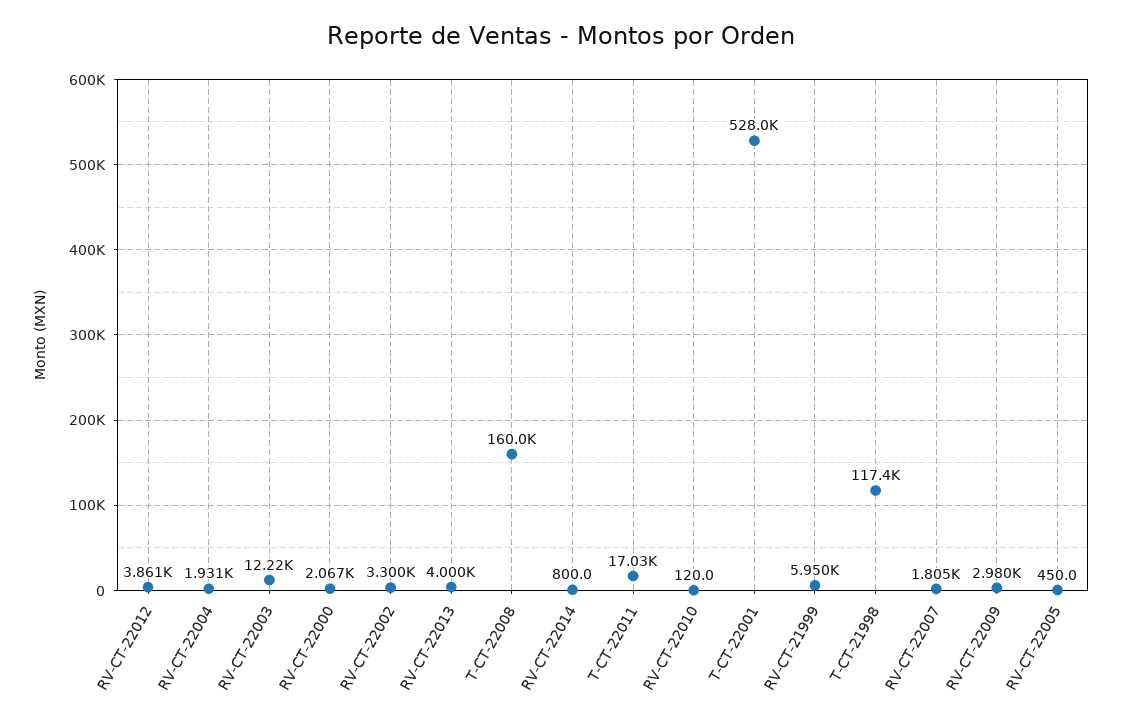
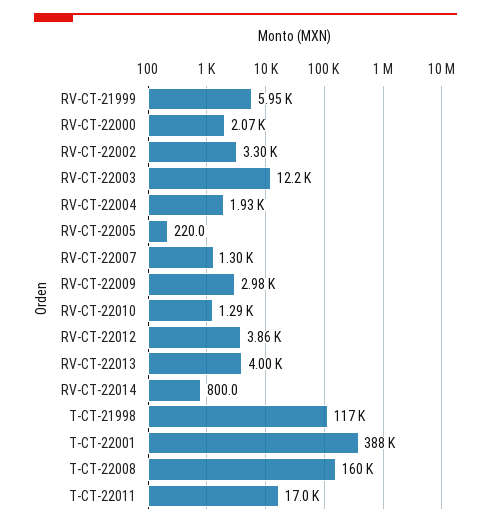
RV-CT-22010: 120 -> 1290
T-CT-22001: 528000 -> 388000
RV-CT-22007: 1805 -> 1300
RV-CT-22005: 450 -> 220

